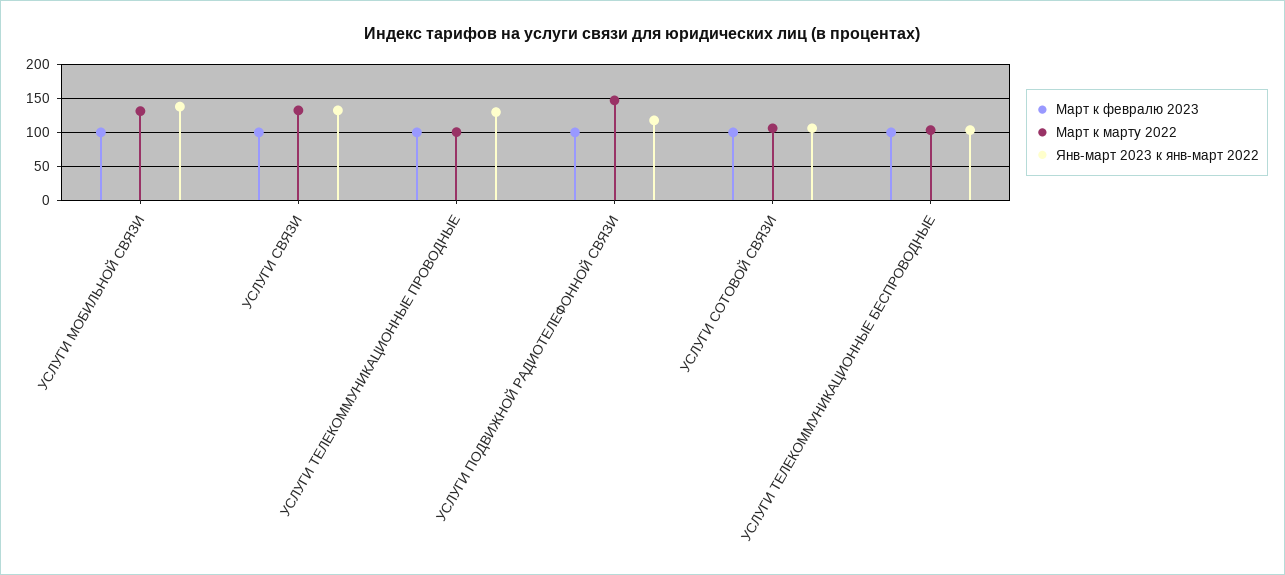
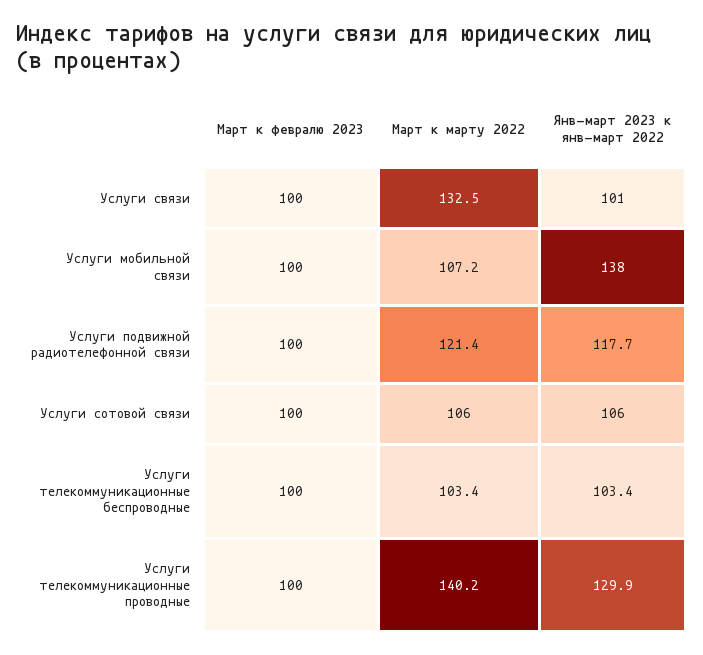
Март к марту 2022, УСЛУГИ МОБИЛЬНОЙ СВЯЗИ: 130 -> 107.2
Янв-март 2023 к янв-март 2022, УСЛУГИ CВЯЗИ: 130 -> 101
Март к марту 2022, УСЛУГИ ТЕЛЕКОММУНИКАЦИОННЫЕ ПРОВОДНЫЕ: 100 -> 140.2
Март к марту 2022, УСЛУГИ ПОДВИЖНОЙ РАДИОТЕЛЕФОННОЙ СВЯЗИ: 150 -> 121.4

